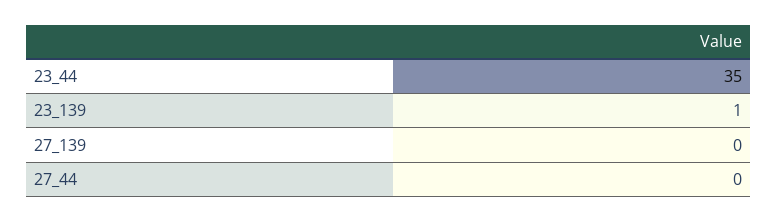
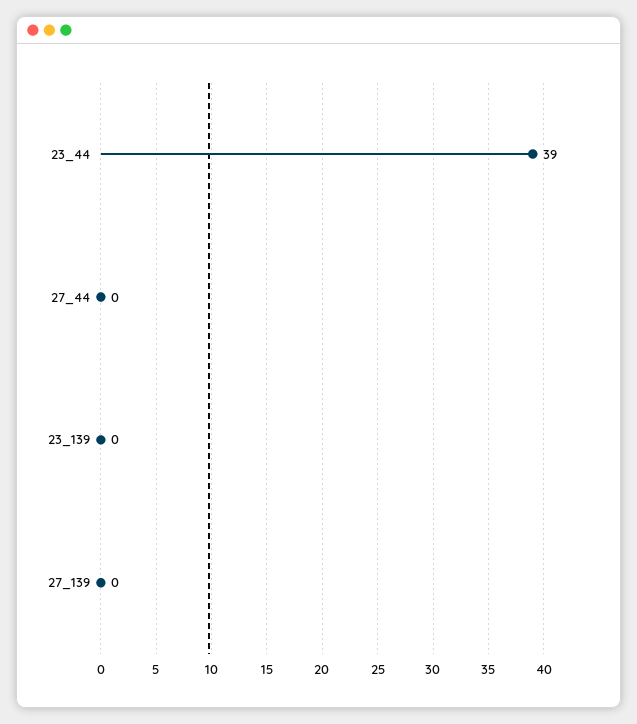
23_44: 35 -> 39
23_139: 1 -> 0

